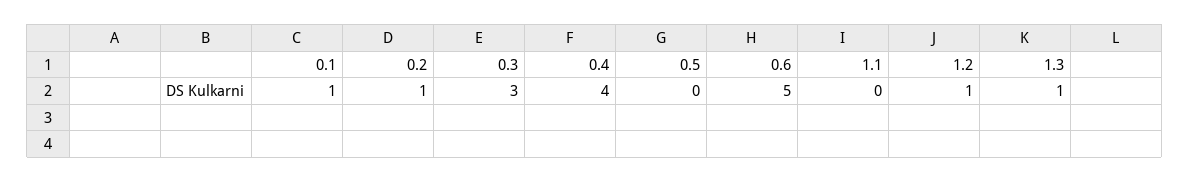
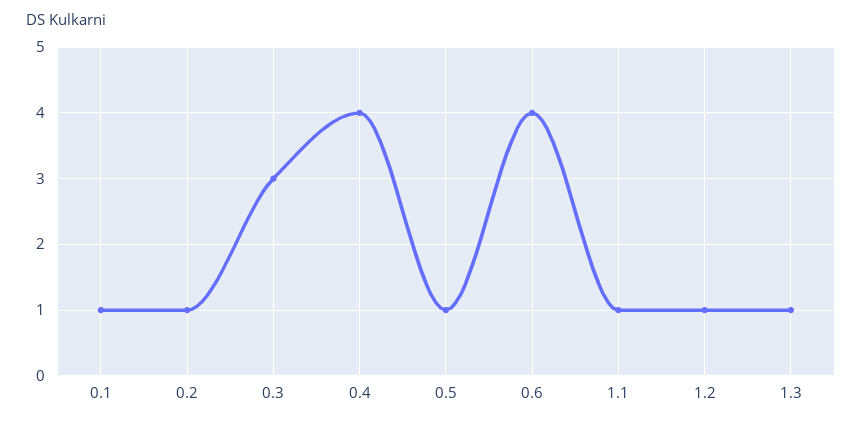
0.5: 0 -> 1
0.6: 5 -> 4
1.1: 0 -> 1

